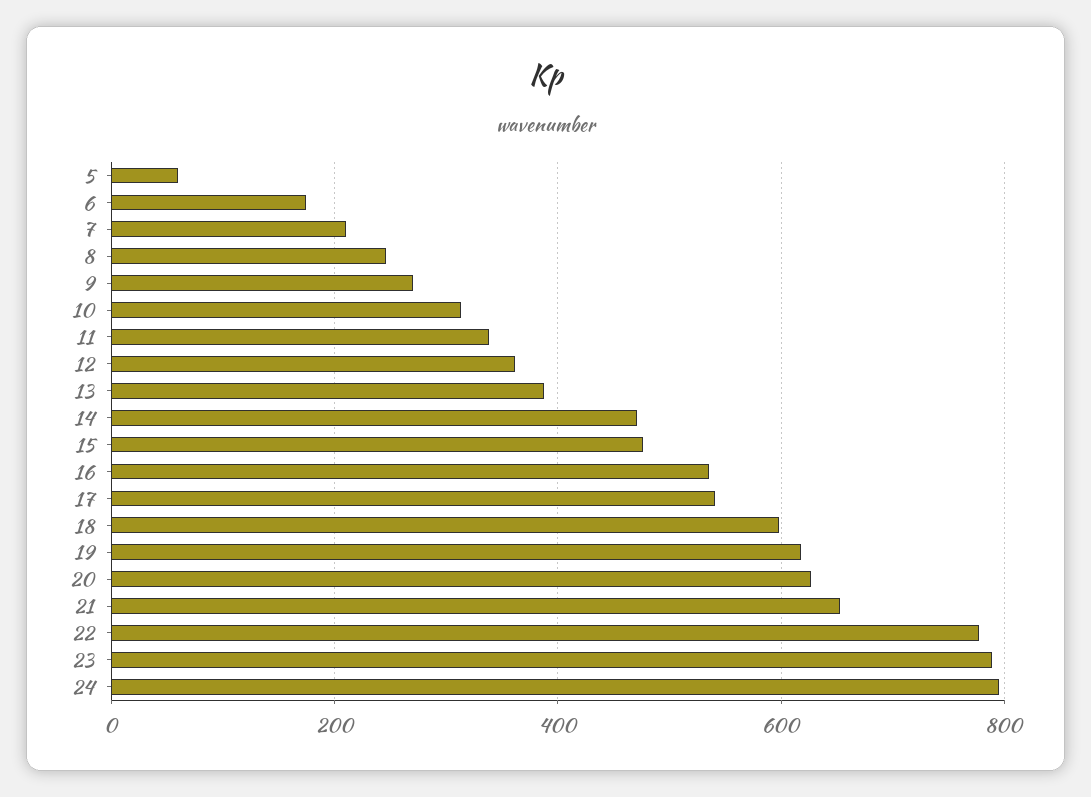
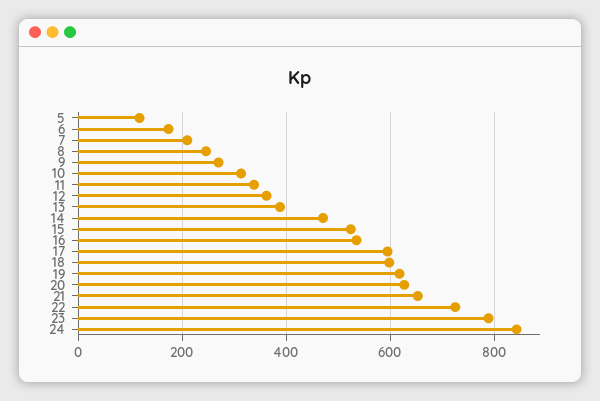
5: 60 -> 120
15: 480 -> 520
17: 540 -> 600
22: 780 -> 720
24: 800 -> 840

